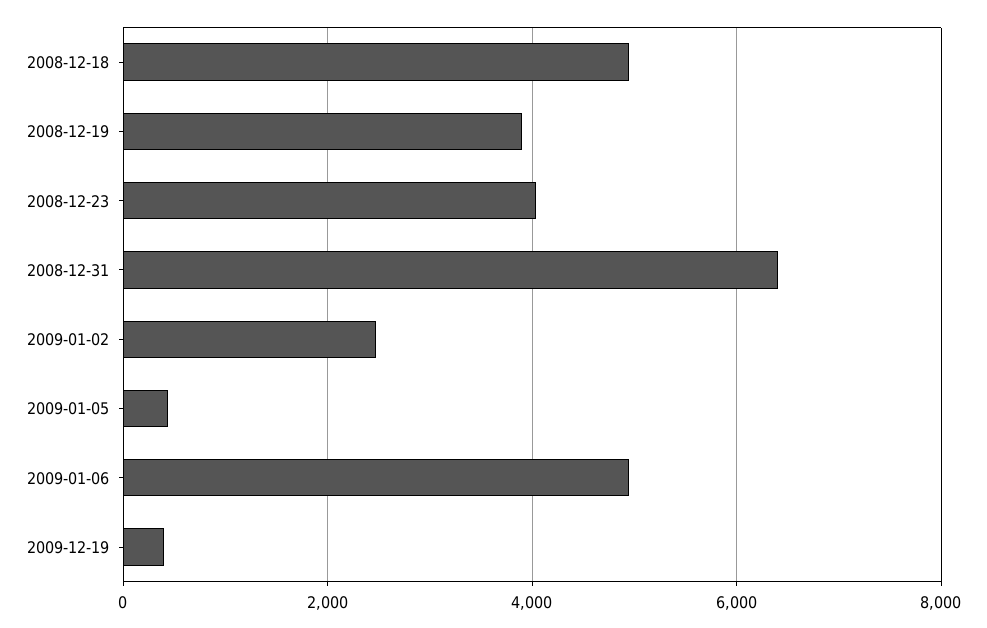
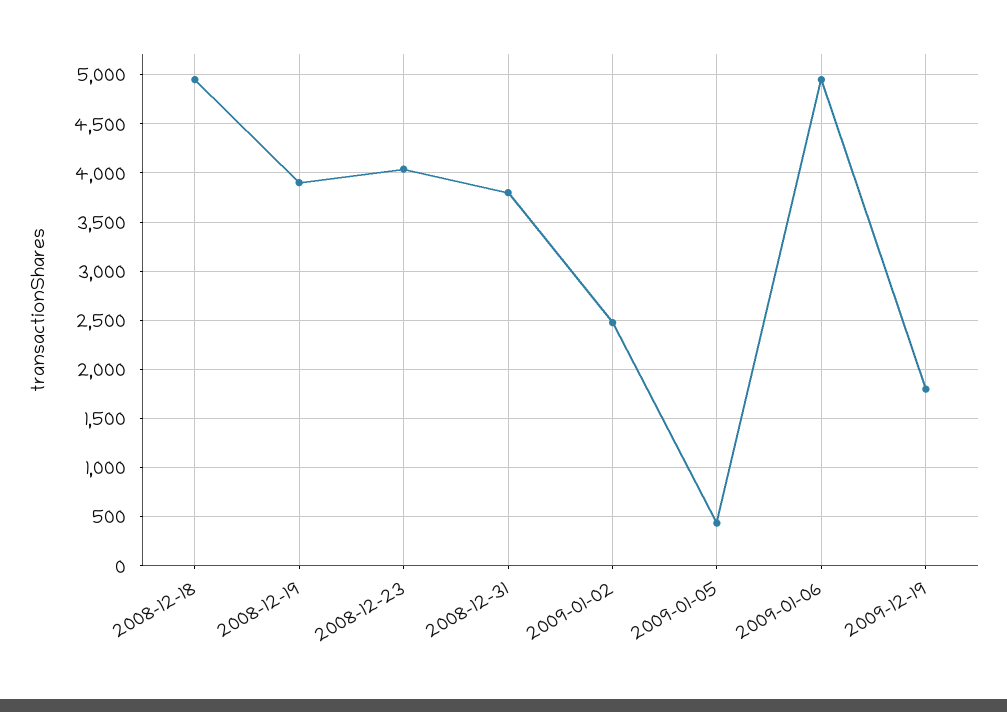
2008-12-31: 6400 -> 3800
2009-12-19: 400 -> 1800

